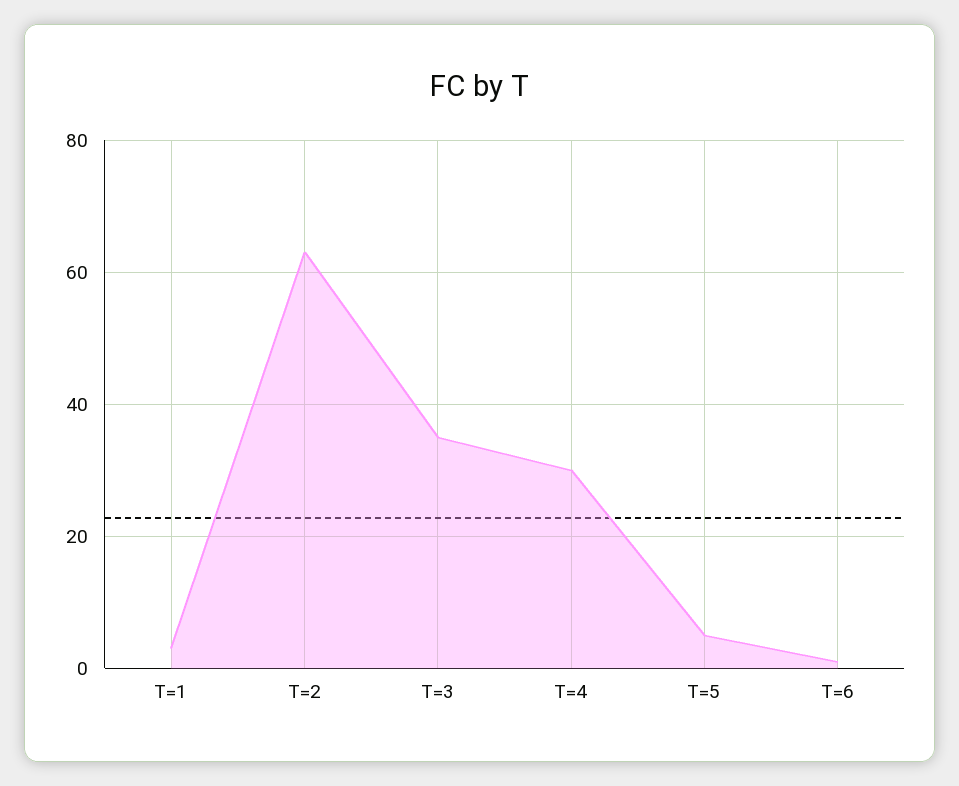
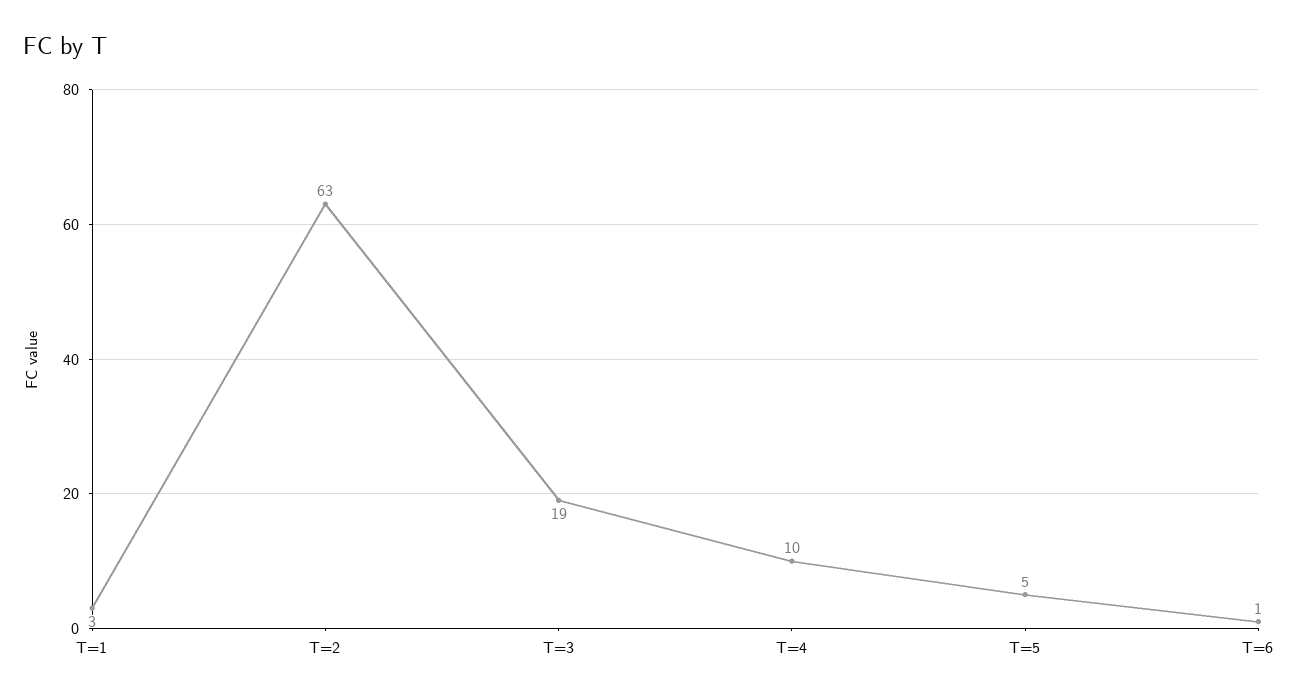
T=3: 35 -> 19
T=4: 30 -> 10

